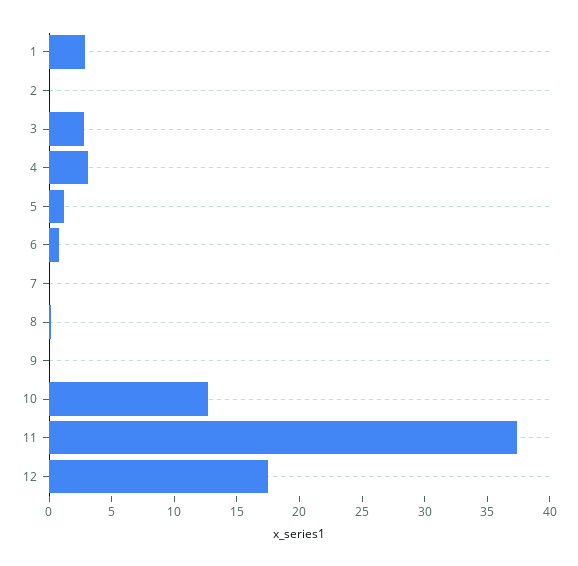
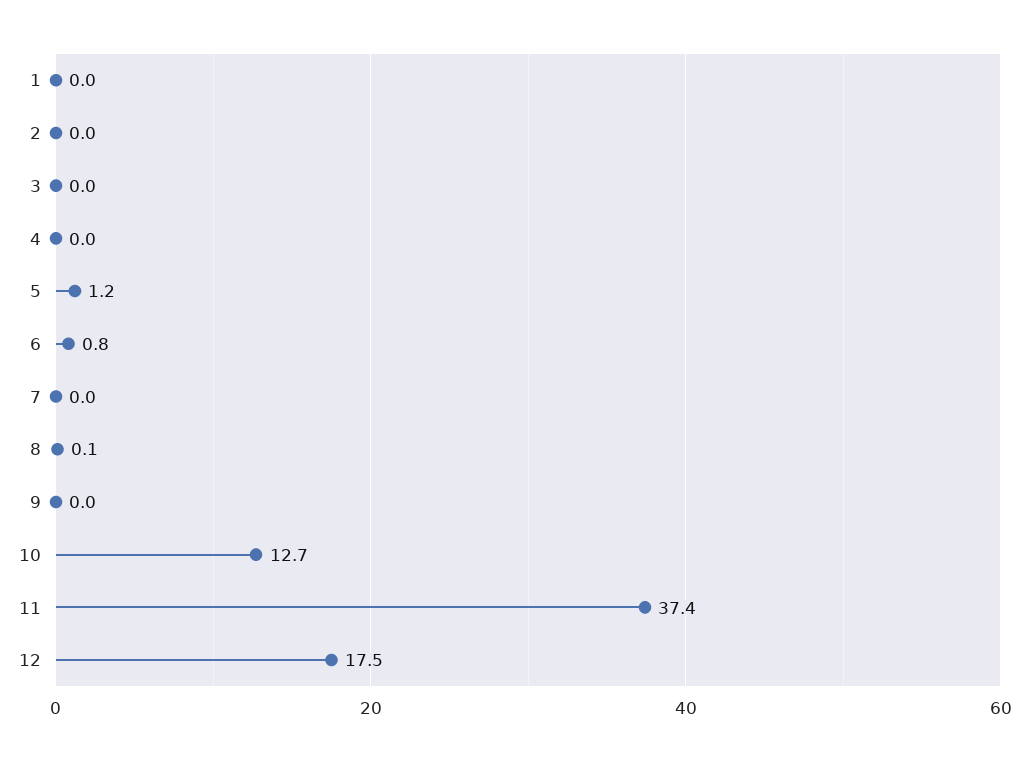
1: 3 -> 0
3: 3 -> 0
4: 3 -> 0

